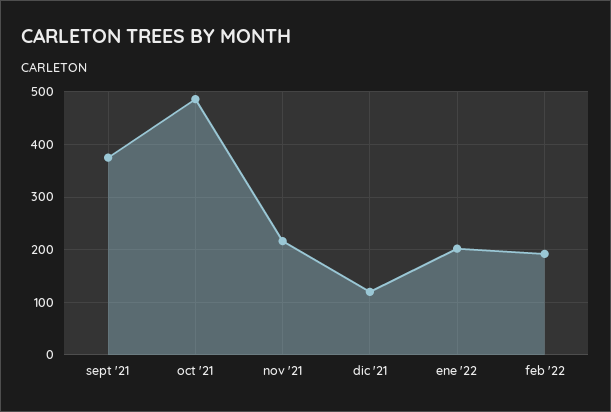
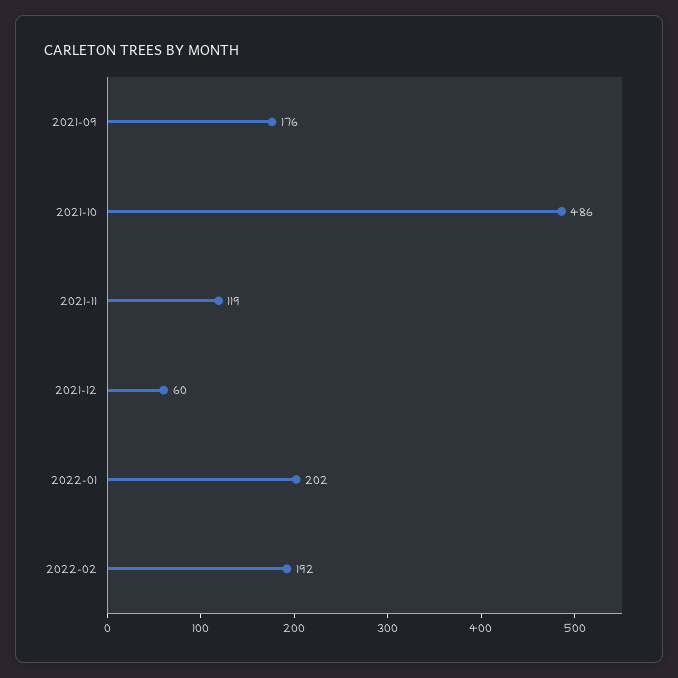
sept '21: 380 -> 176
nov '21: 220 -> 119
dic '21: 120 -> 60

